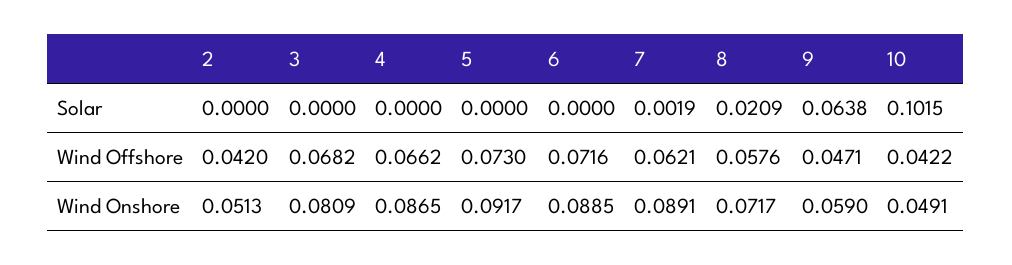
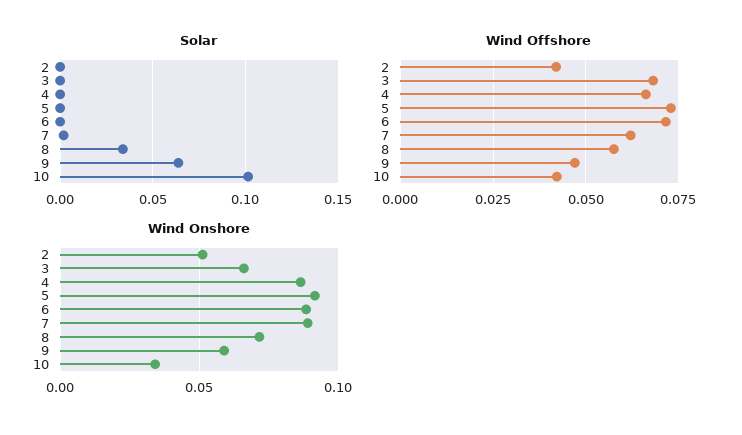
Solar, 8: 0.0209 -> 0.035
Wind Onshore, 3: 0.0809 -> 0.065
Wind Onshore, 10: 0.0491 -> 0.035

